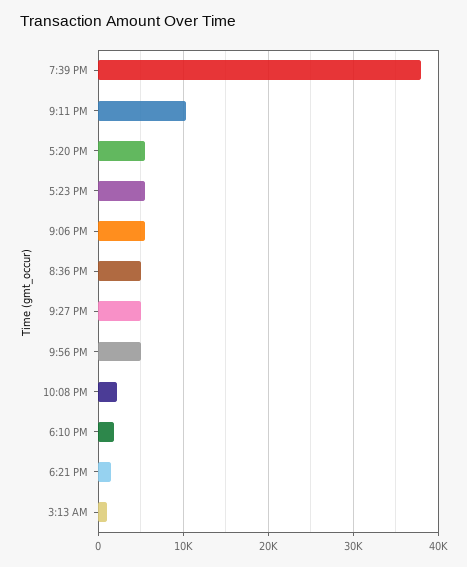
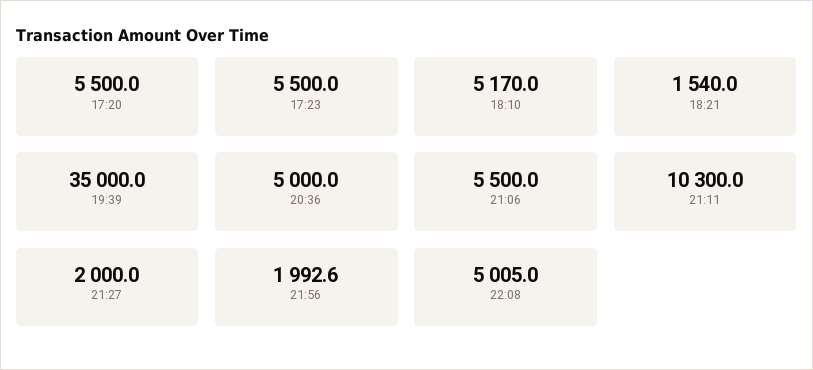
7:39 PM: 38000 -> 35000
9:27 PM: 5000 -> 2000
9:56 PM: 5000 -> 1992.6
10:08 PM: 2000 -> 5005
6:10 PM: 2000 -> 5170
3:13 AM: 1000 -> none

